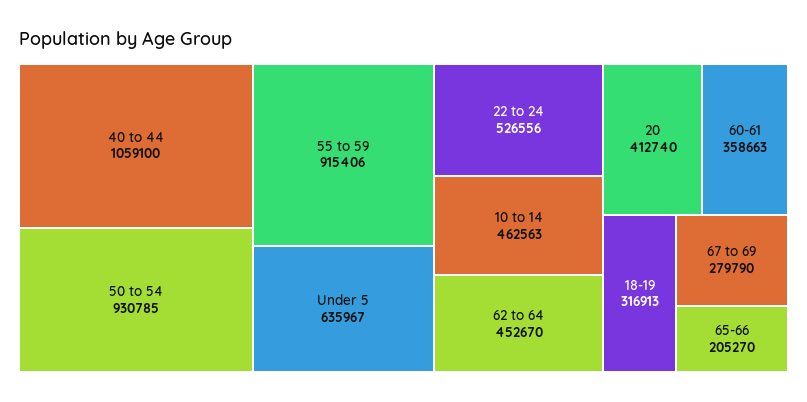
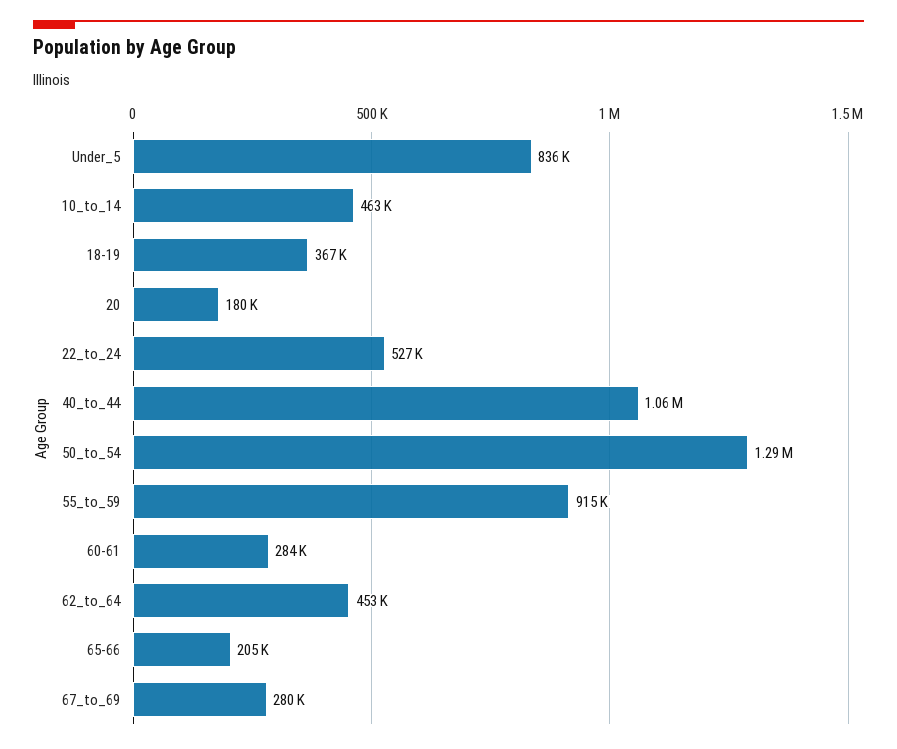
50 to 54: 930785 -> 1290000
Under 5: 635967 -> 836000
20: 412740 -> 180000
60-61: 358663 -> 284000
18-19: 316913 -> 367000

